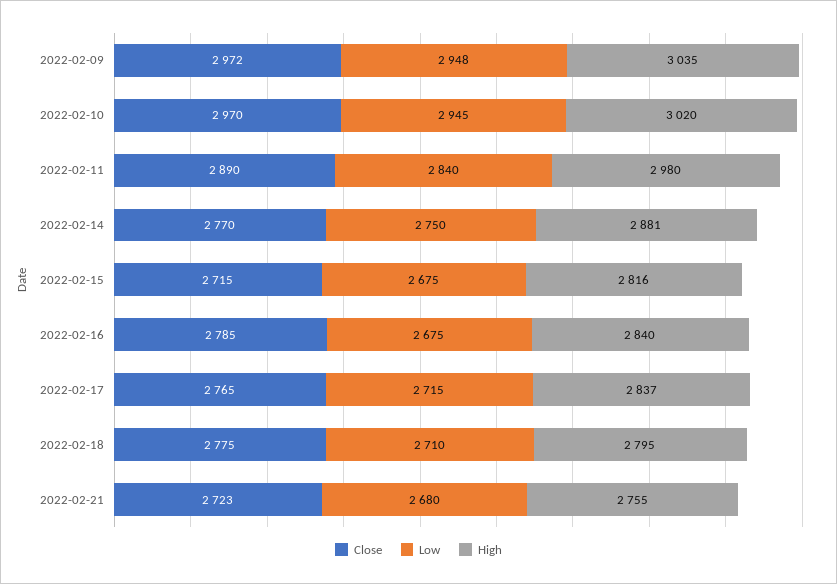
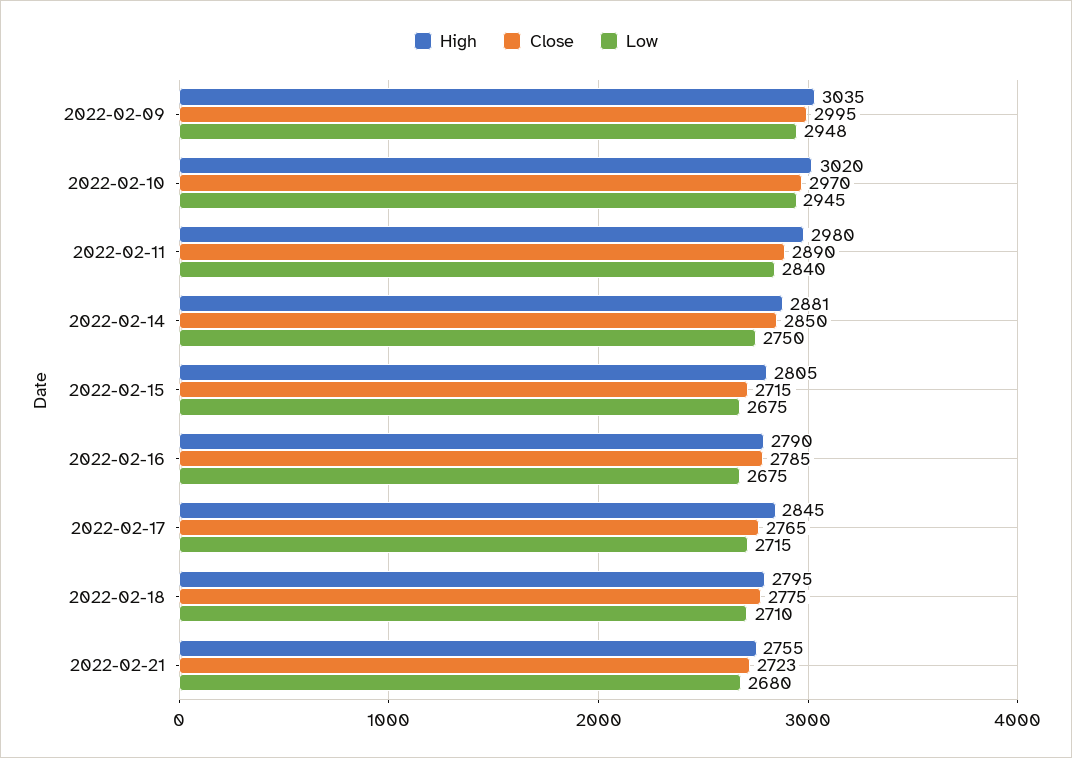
Close, 2022-02-09: 2972 -> 2995
Close, 2022-02-14: 2770 -> 2850
High, 2022-02-15: 2816 -> 2805
High, 2022-02-16: 2840 -> 2790
High, 2022-02-17: 2837 -> 2845

